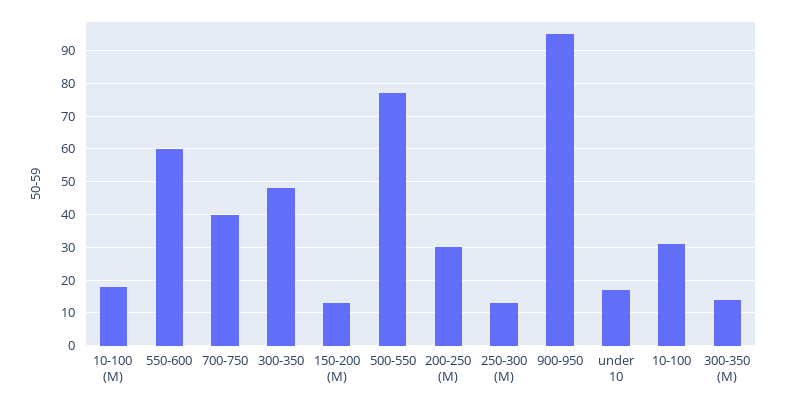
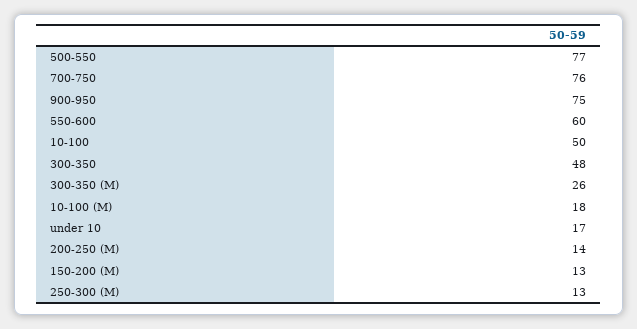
700-750: 40 -> 76
200-250 (M): 30 -> 14
900-950: 95 -> 75
10-100: 30 -> 50
300-350 (M): 15 -> 26

